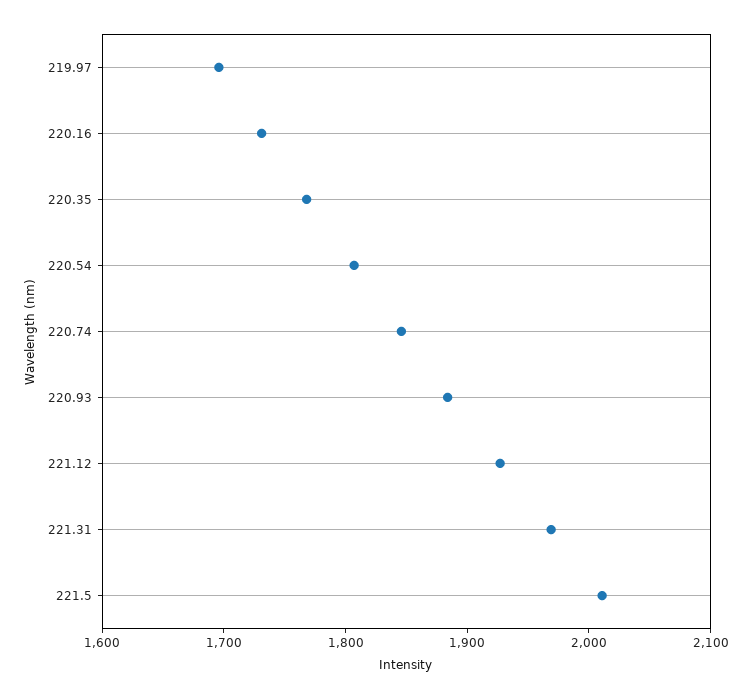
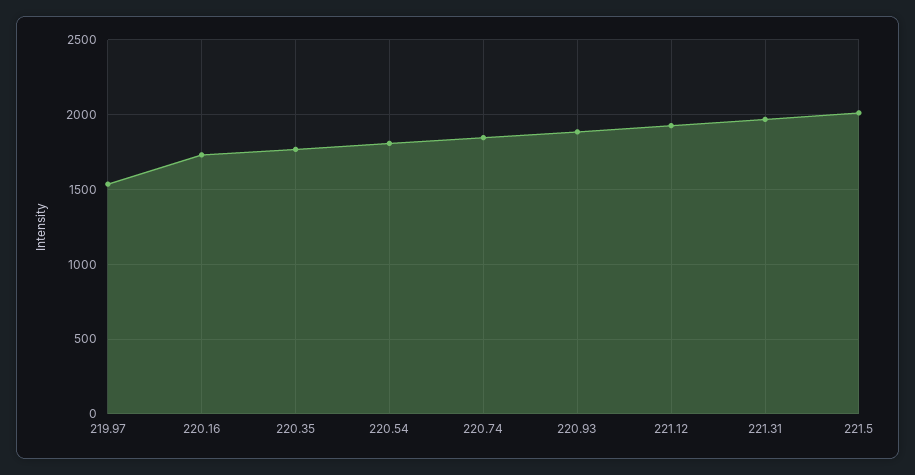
219.97: 1700 -> 1550

